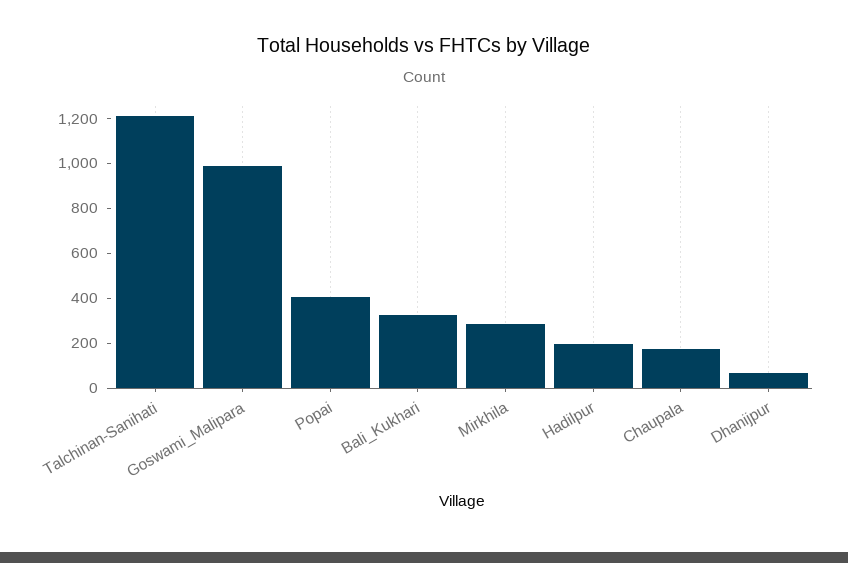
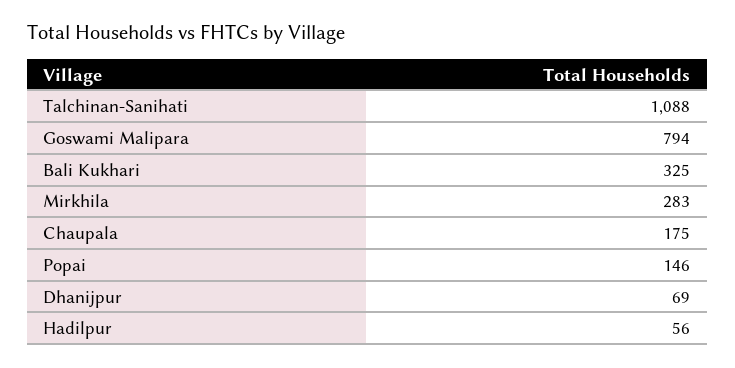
Talchinan-Sanihati: 1200 -> 1088
Goswami_Malipara: 1000 -> 794
Popai: 400 -> 146
Hadilpur: 200 -> 56

